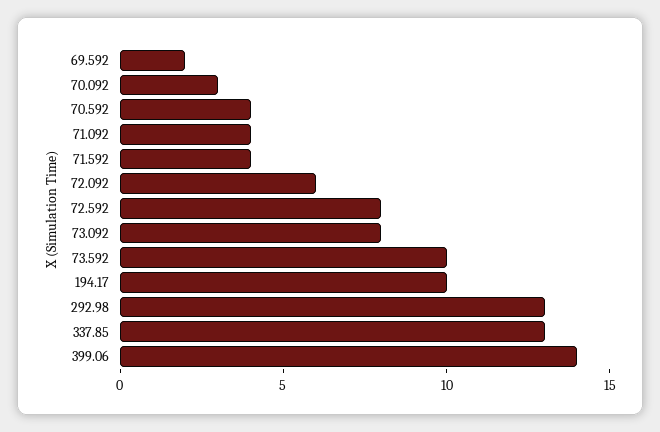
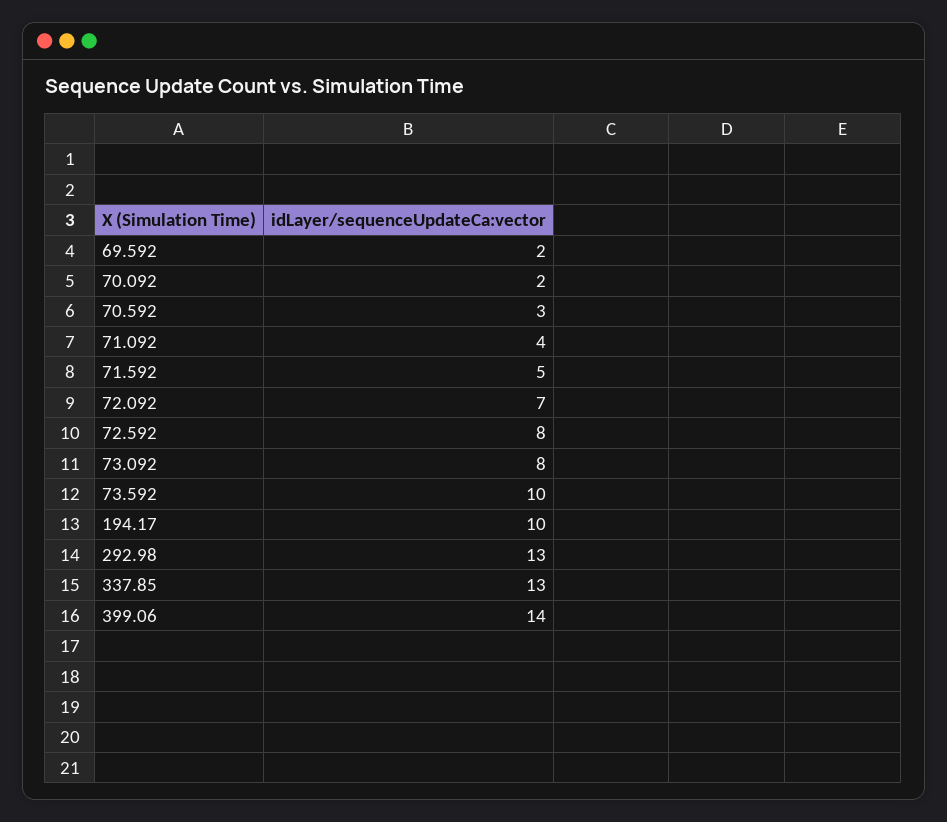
70.092: 3 -> 2
70.592: 4 -> 3
71.592: 4 -> 5
72.092: 6 -> 7

